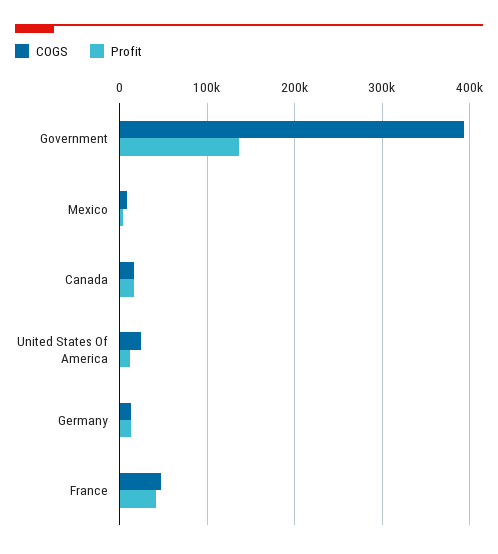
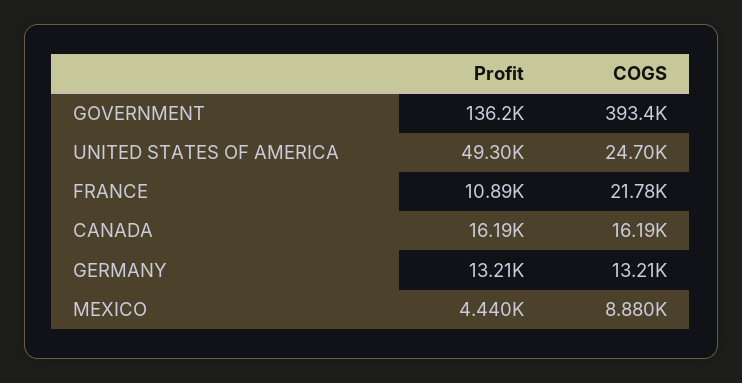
Profit, United States Of America: 10000 -> 49300
COGS, France: 50000 -> 21780
Profit, France: 40000 -> 10890

